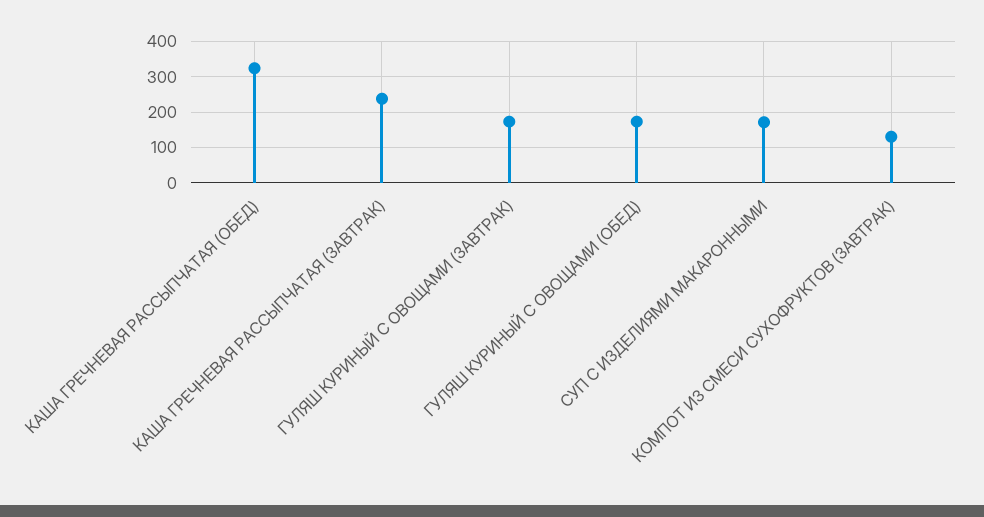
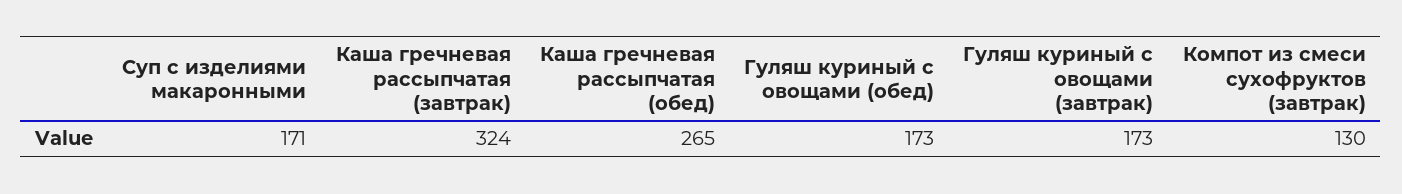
КАША ГРЕЧНЕВАЯ РАССЫПЧАТАЯ (ОБЕД): 320 -> 265
КАША ГРЕЧНЕВАЯ РАССЫПЧАТАЯ (ЗАВТРАК): 240 -> 324

